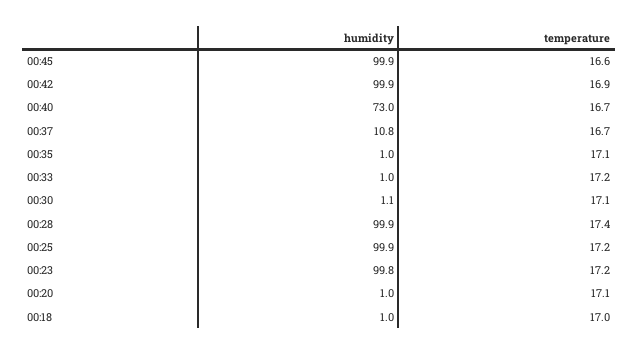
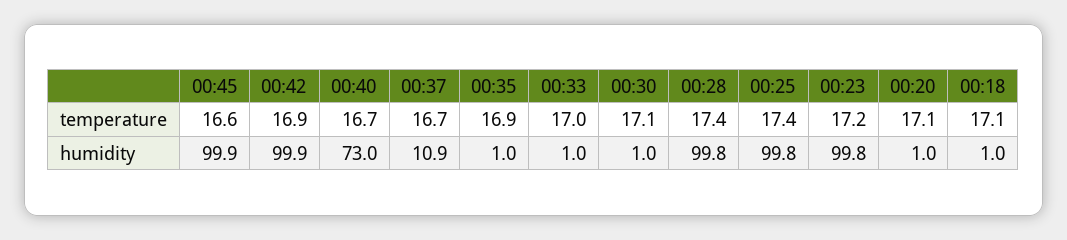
humidity, 00:37: 10.8 -> 10.9
temperature, 00:35: 17.1 -> 16.9
temperature, 00:33: 17.2 -> 17
humidity, 00:30: 1.1 -> 1
humidity, 00:28: 99.9 -> 99.8
humidity, 00:25: 99.9 -> 99.8
temperature, 00:25: 17.2 -> 17.4
temperature, 00:18: 17 -> 17.1

